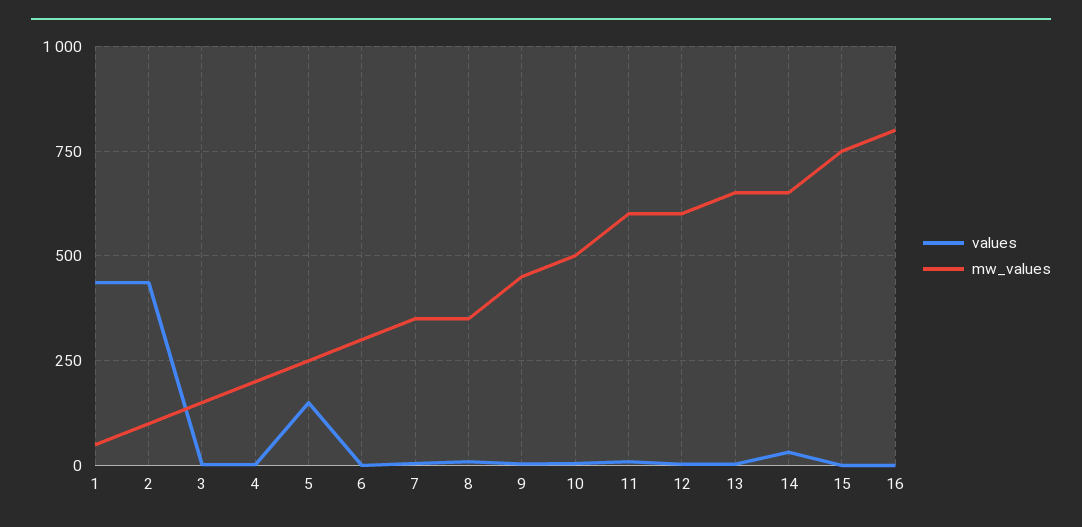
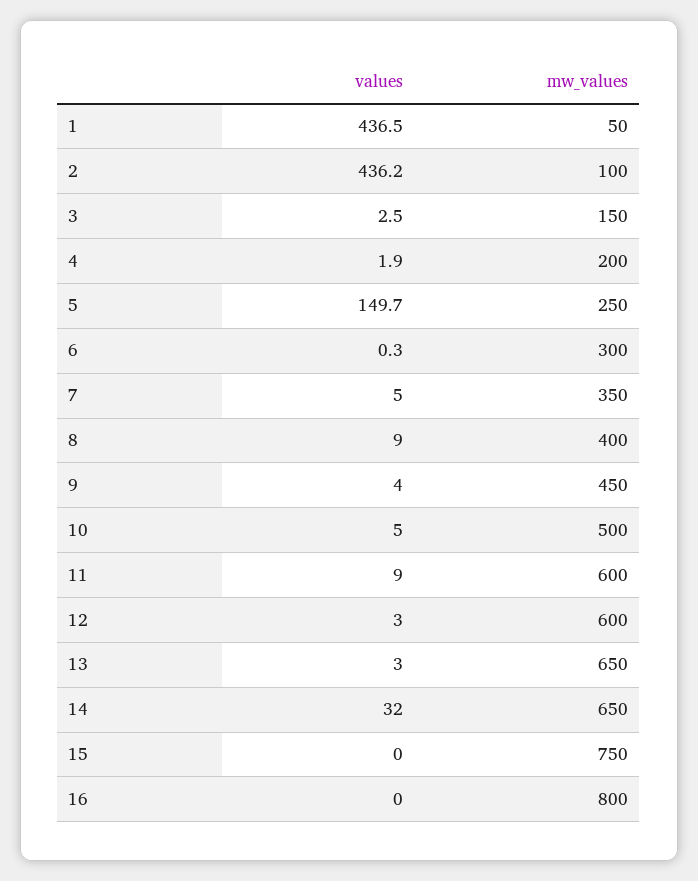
mw_values, 8: 350 -> 400

